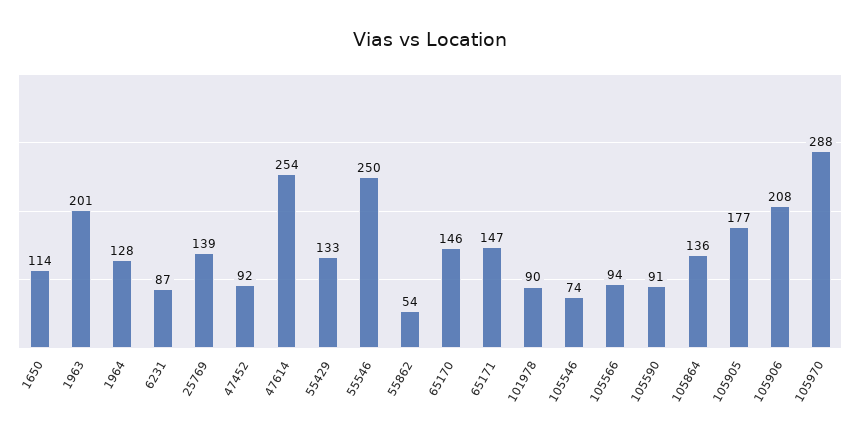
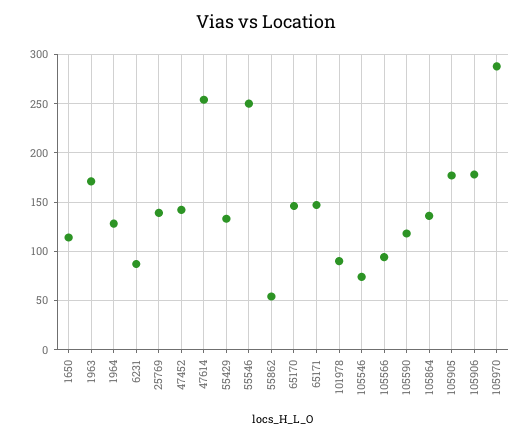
1963: 201 -> 170
47452: 92 -> 140
105590: 91 -> 120
105906: 208 -> 180

